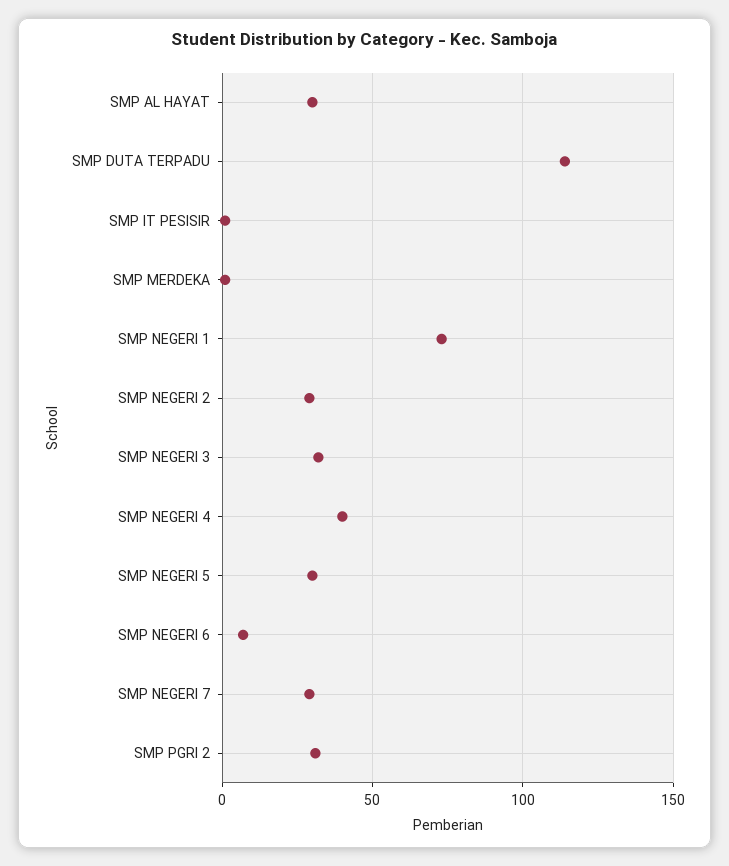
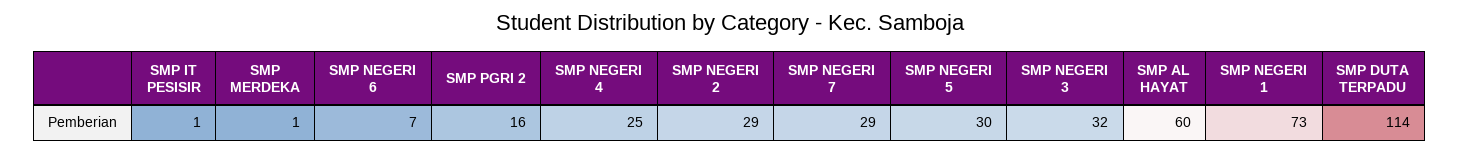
SMP AL HAYAT: 30 -> 60
SMP NEGERI 4: 40 -> 25
SMP PGRI 2: 30 -> 16

